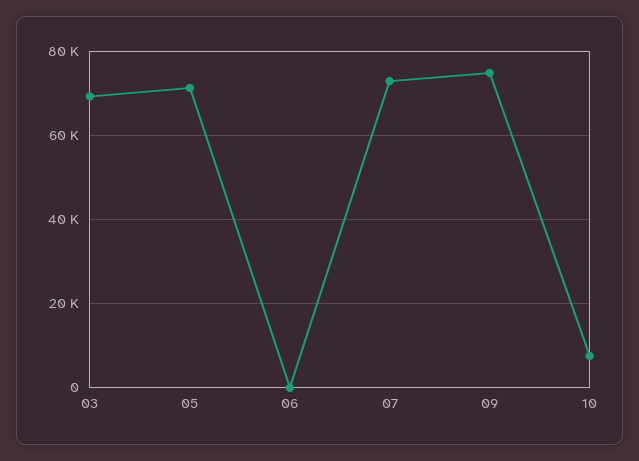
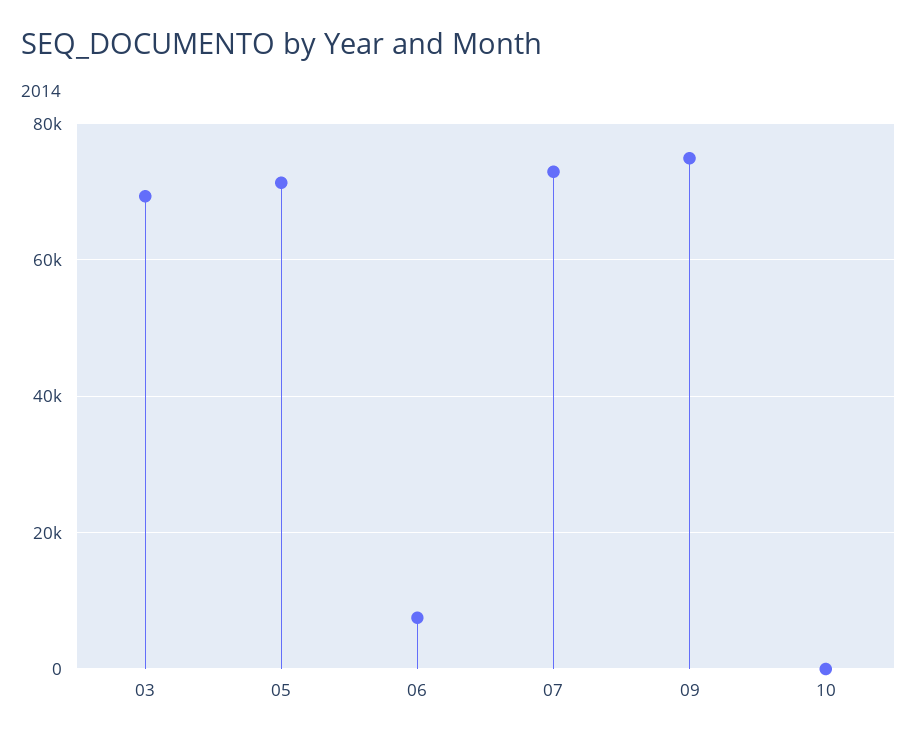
06: 0 -> 8000
10: 8000 -> 0

